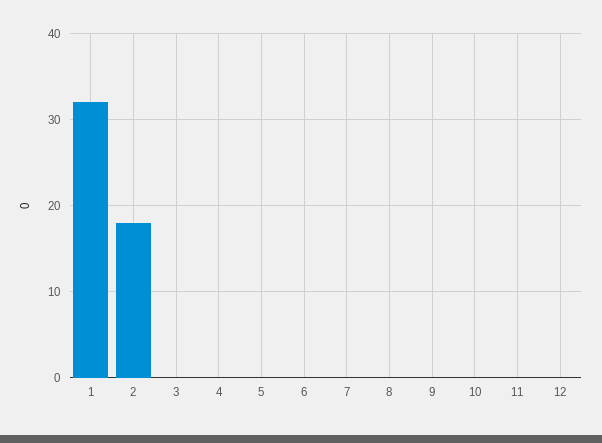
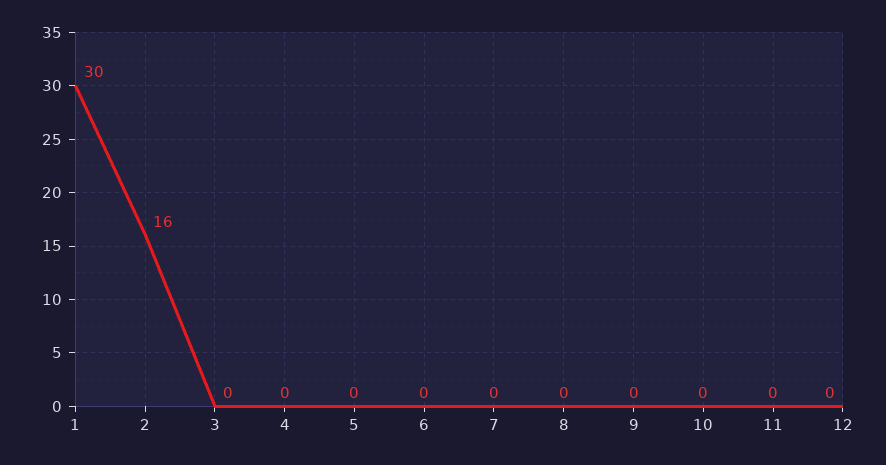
1: 32 -> 30
2: 18 -> 16

